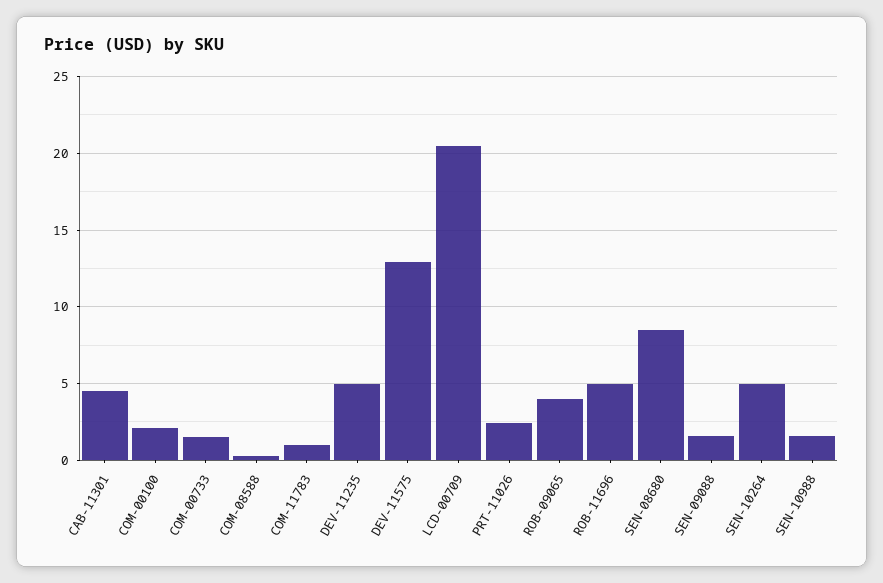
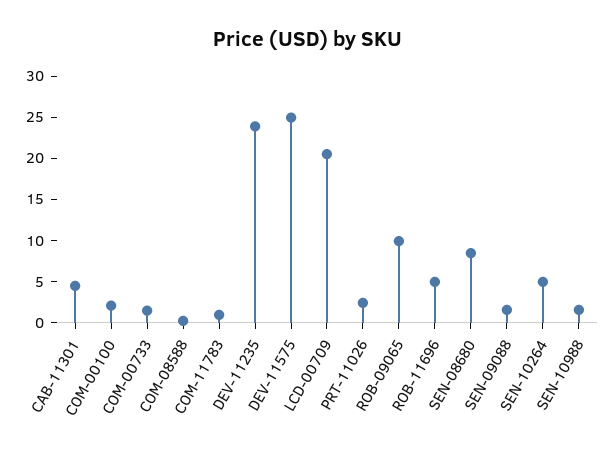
DEV-11235: 5 -> 24
DEV-11575: 13 -> 25
ROB-09065: 4 -> 10

